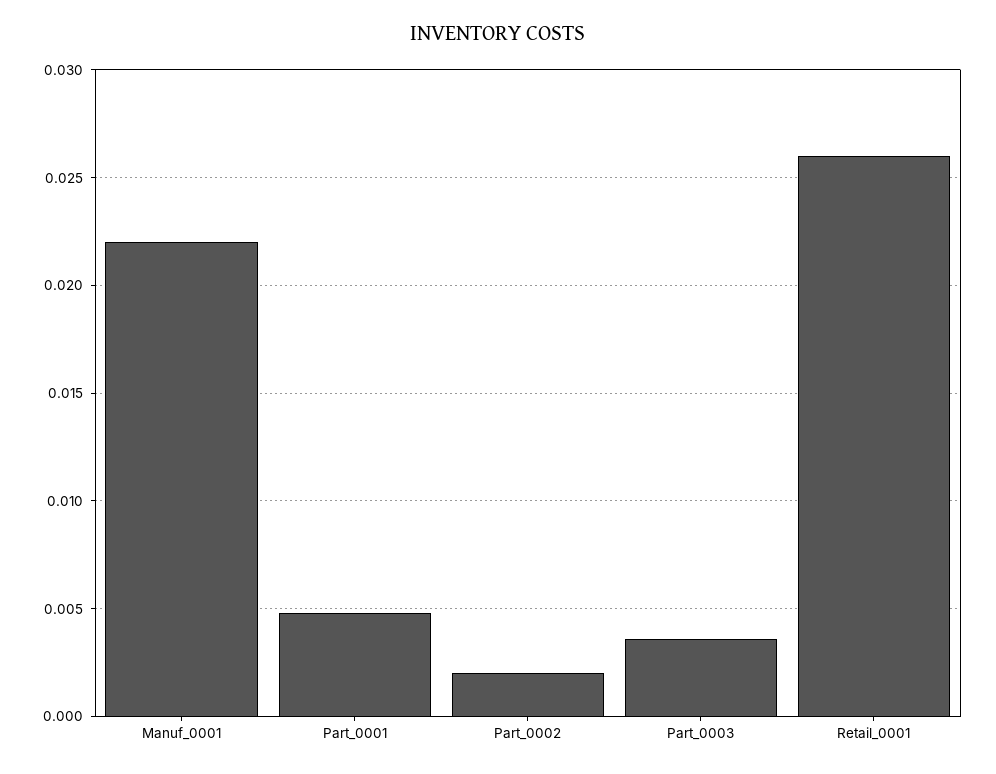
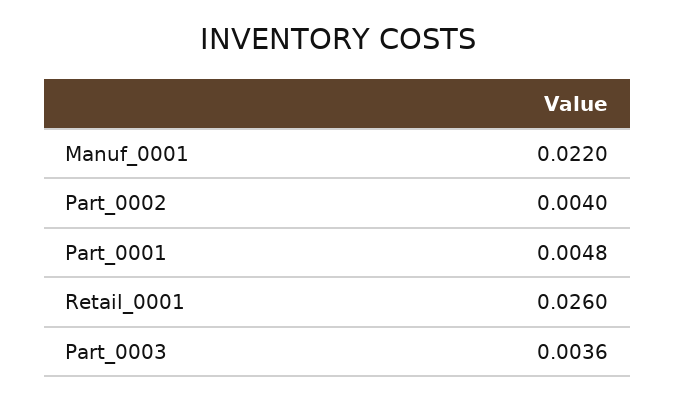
Part_0002: 0.002 -> 0.004

